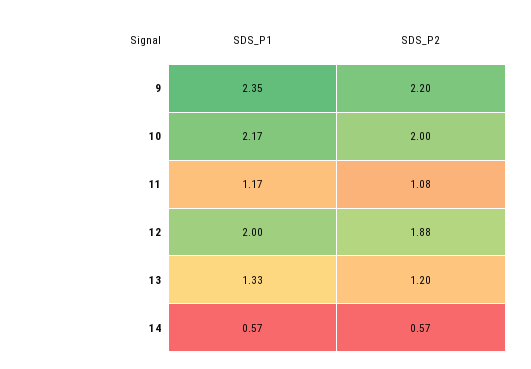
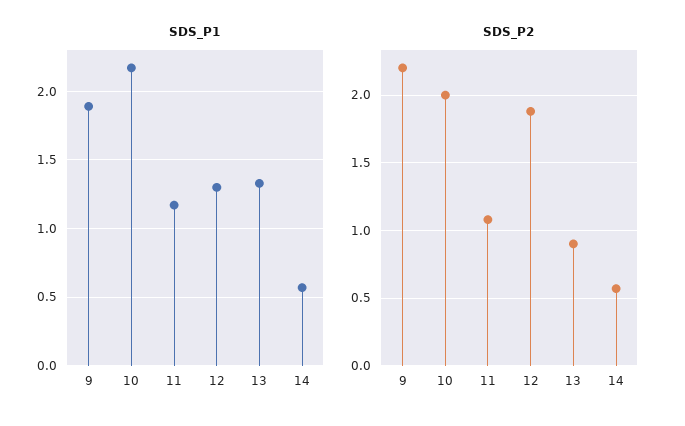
SDS_P1, 9: 2.35 -> 1.9
SDS_P1, 12: 2 -> 1.3
SDS_P2, 13: 1.2 -> 0.9

